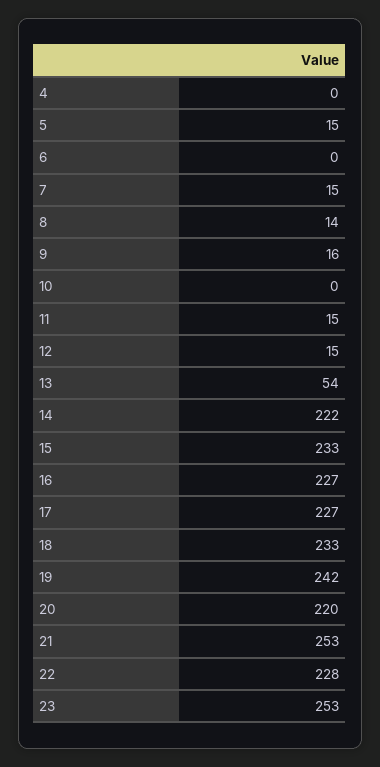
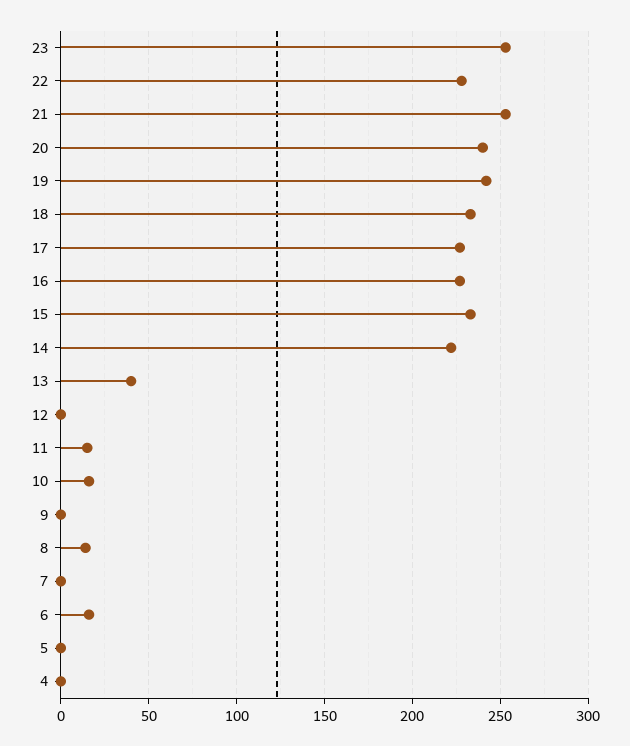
5: 15 -> 0
6: 0 -> 15
7: 15 -> 0
9: 16 -> 0
10: 0 -> 15
12: 15 -> 0
13: 54 -> 40
20: 220 -> 240

